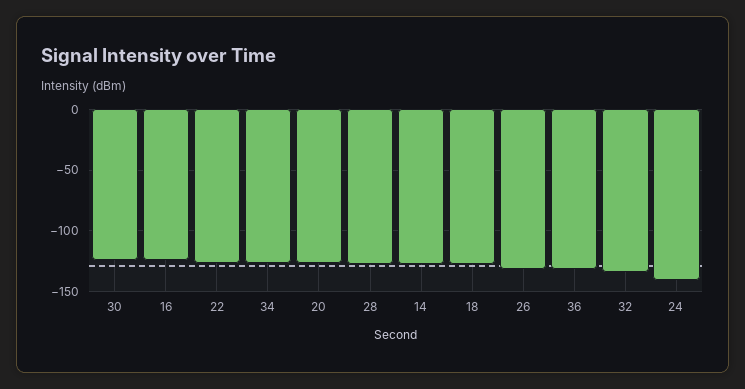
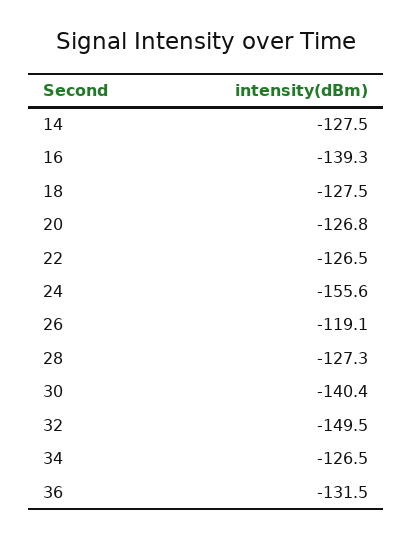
30: -125 -> -140.4
16: -125 -> -139.3
26: -130 -> -119.1
32: -135 -> -149.5
24: -140 -> -155.6

